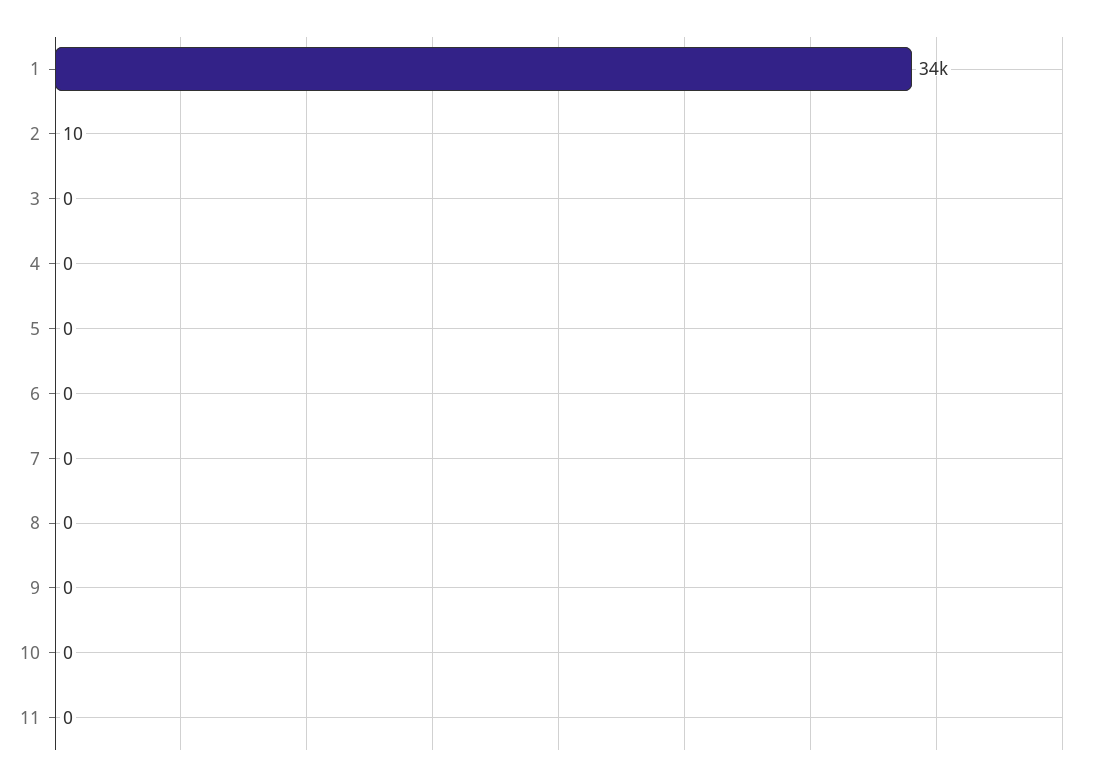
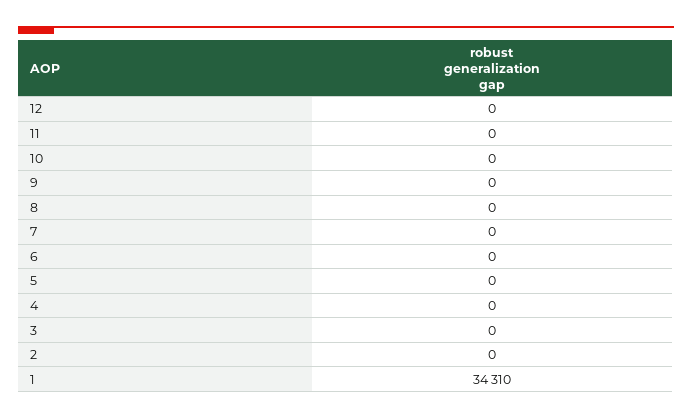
1: 34000 -> 34310
2: 10 -> 0
12: none -> 0

